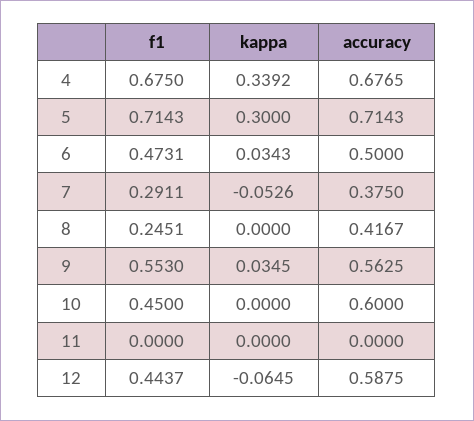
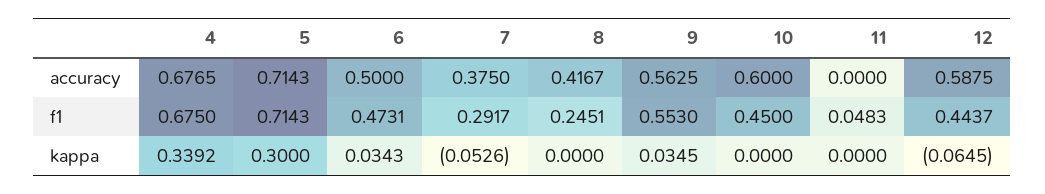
f1, 7: 0.2911 -> 0.2917
f1, 11: 0 -> 0.0483

